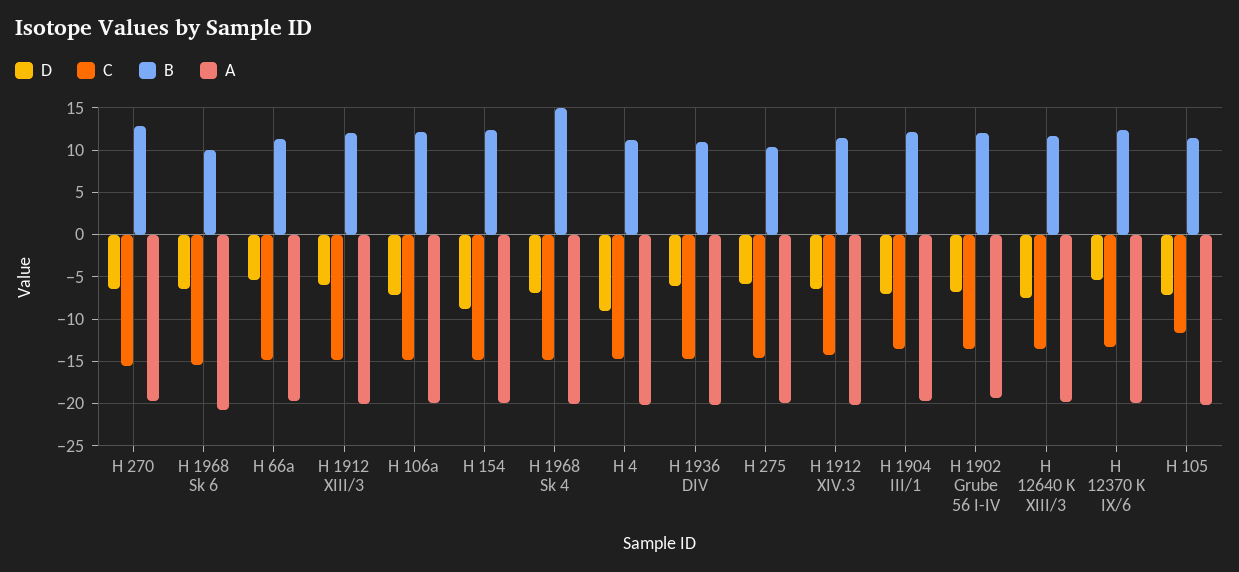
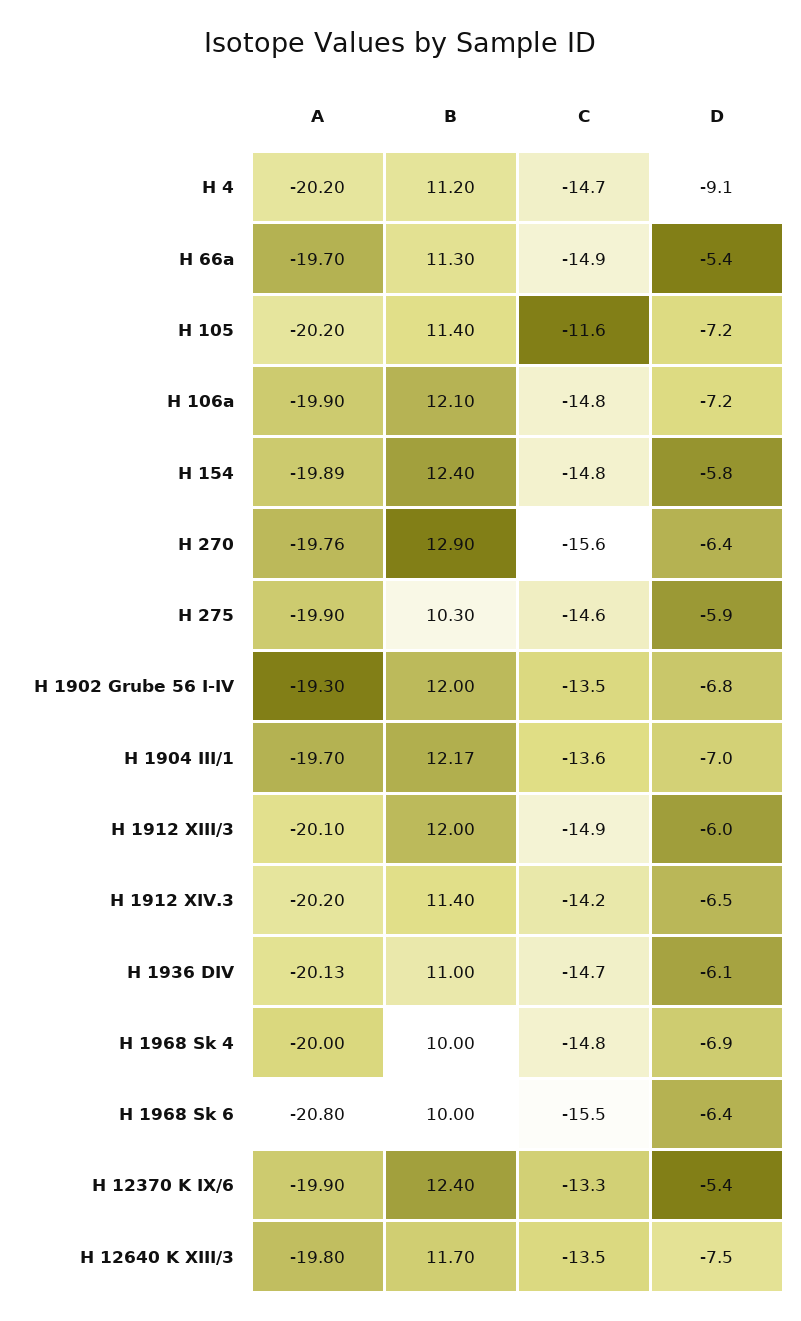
D, H 154: -9 -> -5.8
B, H 1968 Sk 4: 15 -> 10

